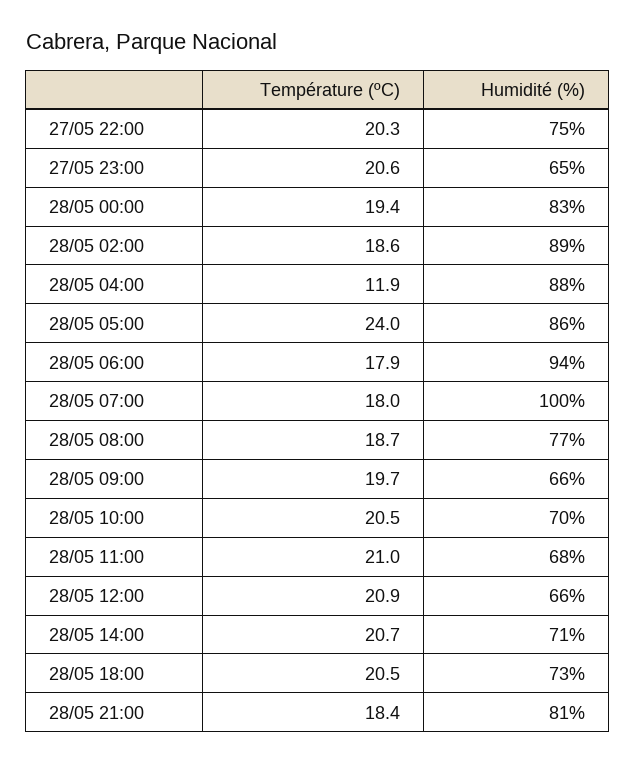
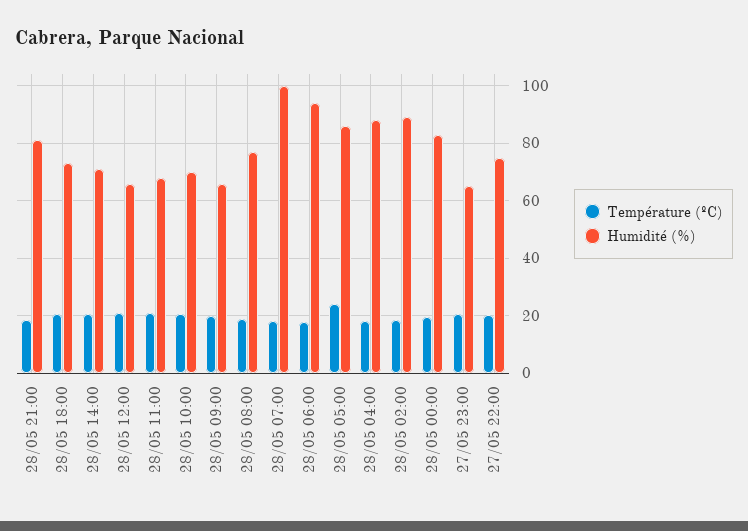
Température (ºC), 28/05 04:00: 11.9 -> 17.5

